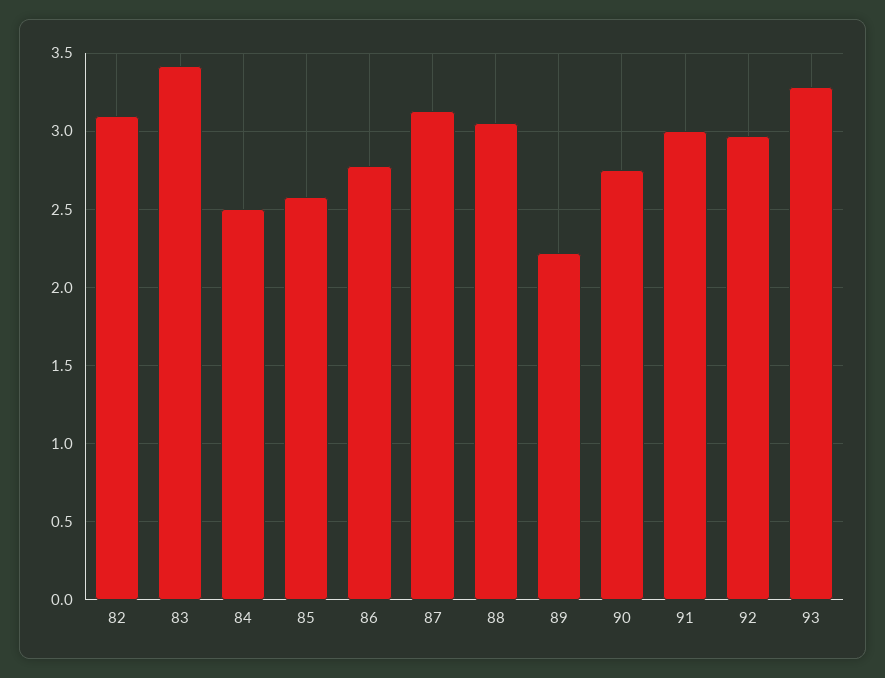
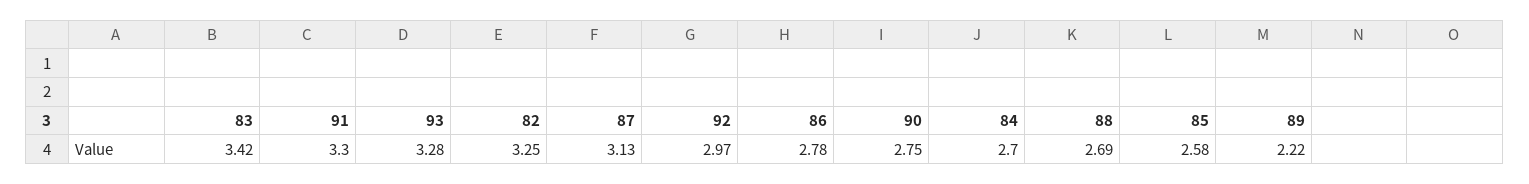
82: 3.1 -> 3.25
84: 2.5 -> 2.7
88: 3.05 -> 2.69
91: 3 -> 3.3

